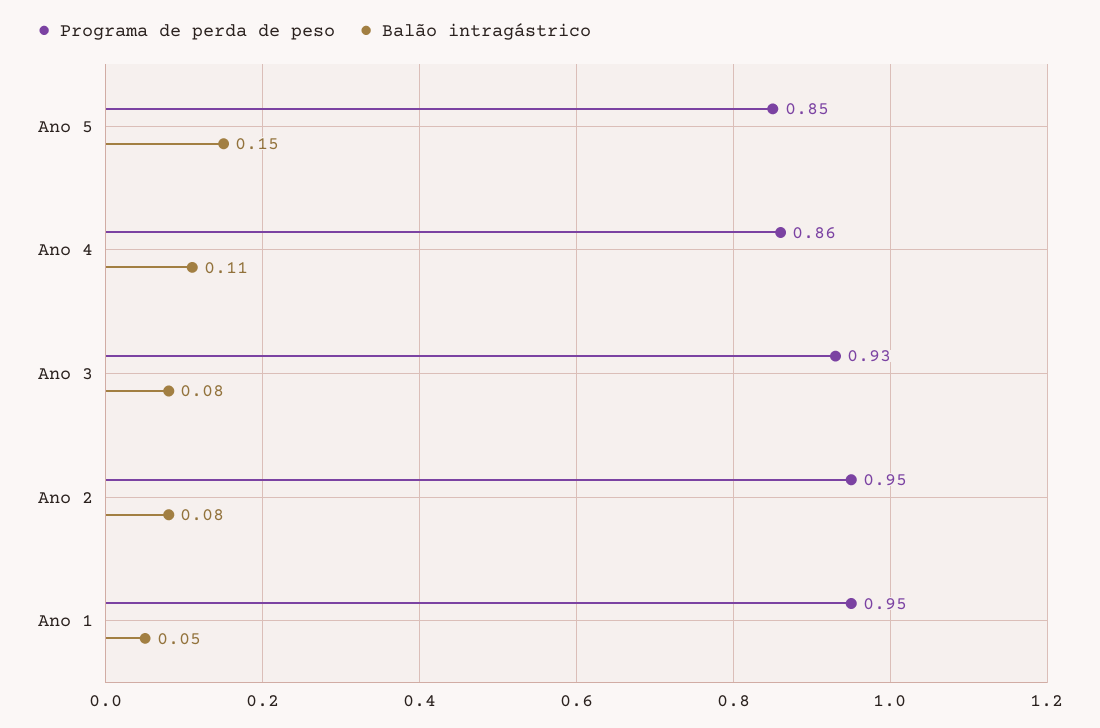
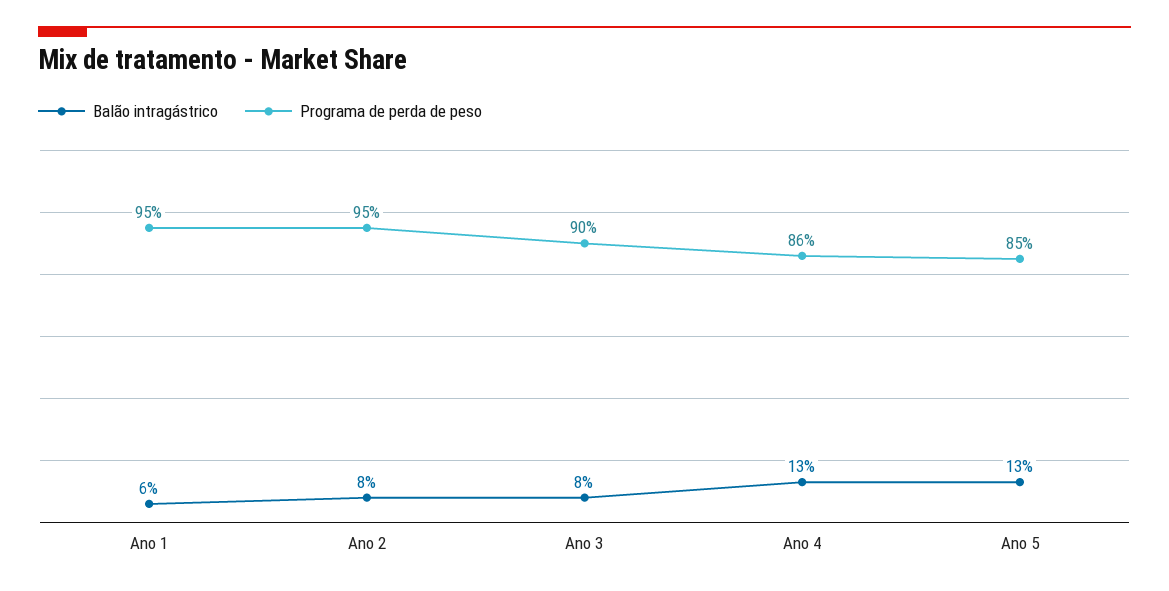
Balão intragástrico, Ano 5: 0.15 -> 0.13
Balão intragástrico, Ano 4: 0.11 -> 0.13
Programa de perda de peso, Ano 3: 0.93 -> 0.9
Balão intragástrico, Ano 1: 0.05 -> 0.06

